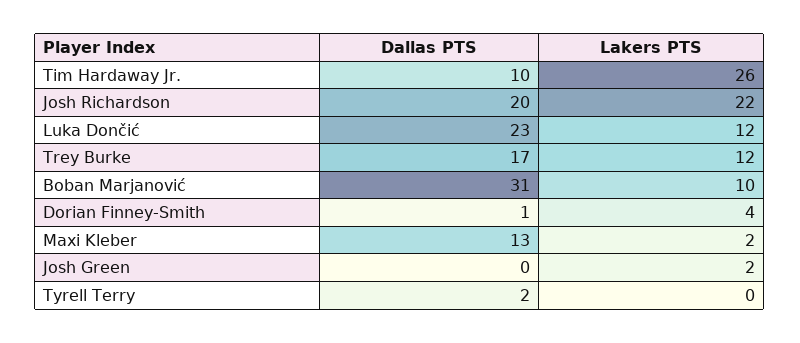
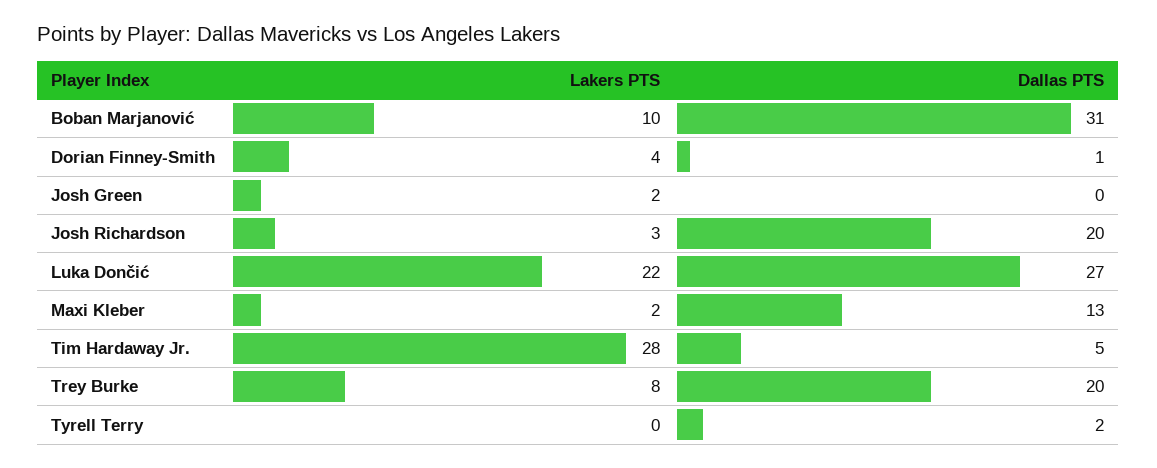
Dallas PTS, Tim Hardaway Jr.: 10 -> 5
Lakers PTS, Tim Hardaway Jr.: 26 -> 28
Lakers PTS, Josh Richardson: 22 -> 3
Dallas PTS, Luka Dončić: 23 -> 27
Lakers PTS, Luka Dončić: 12 -> 22
Dallas PTS, Trey Burke: 17 -> 20
Lakers PTS, Trey Burke: 12 -> 8

